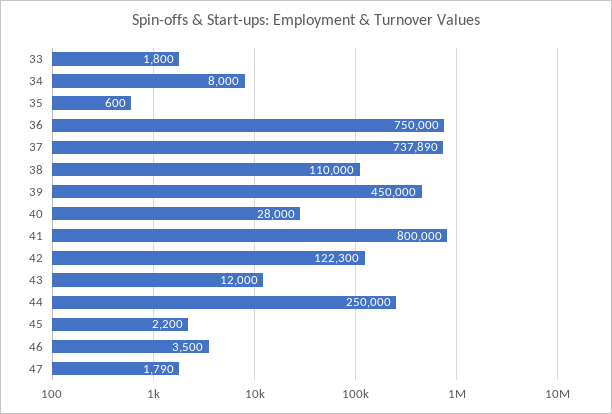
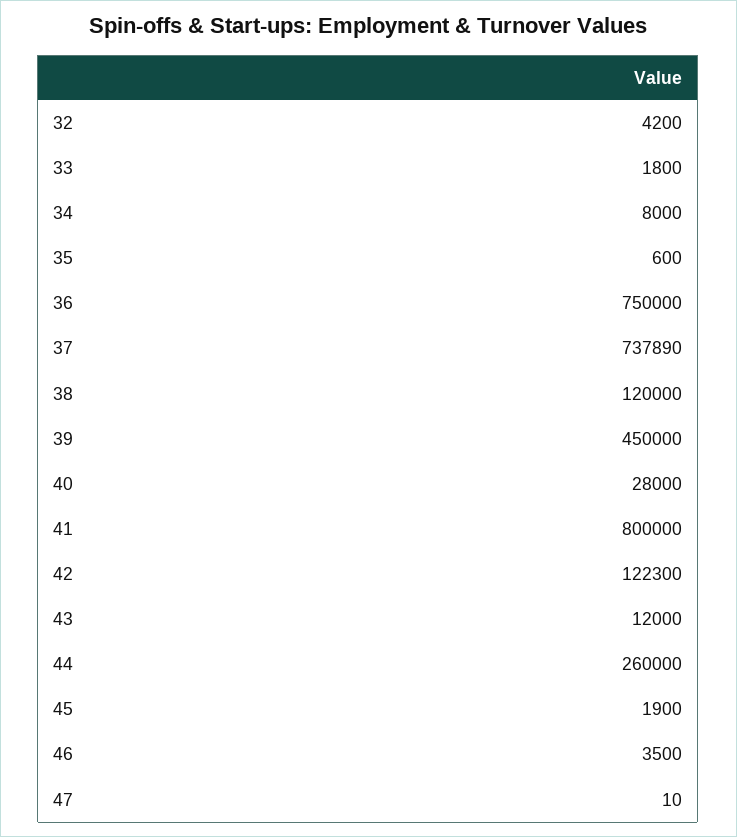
38: 110000 -> 120000
44: 250000 -> 260000
45: 2200 -> 1900
47: 1790 -> 10
32: none -> 4200

